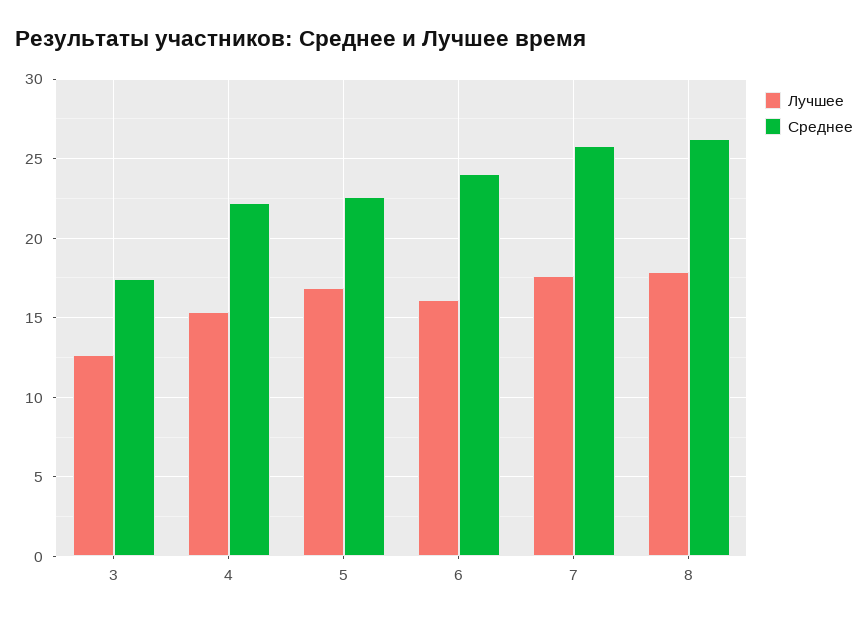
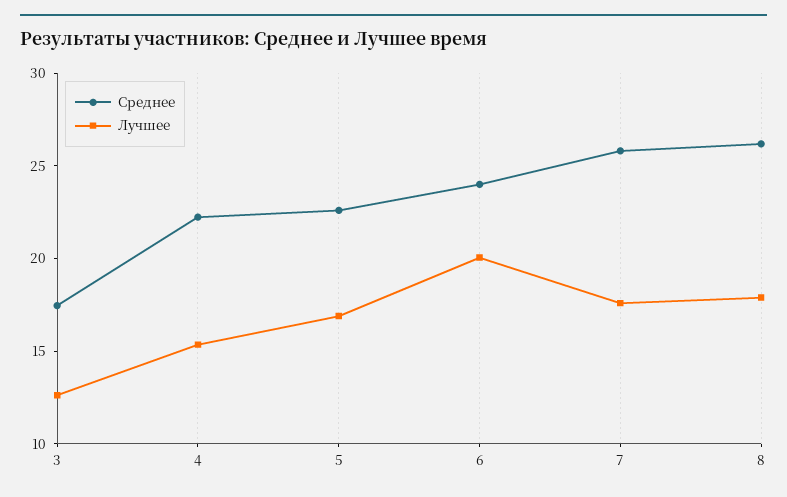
Лучшее, 6: 16 -> 20

